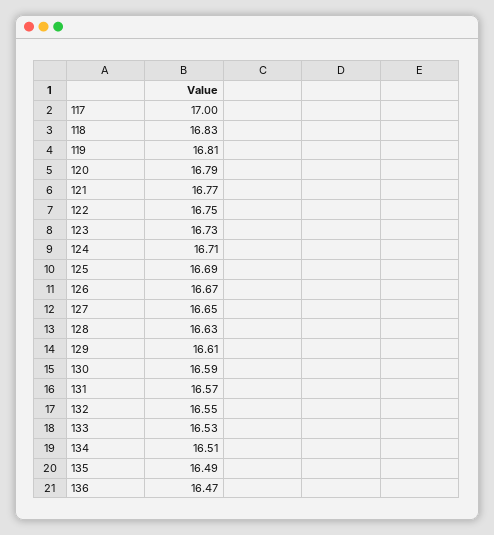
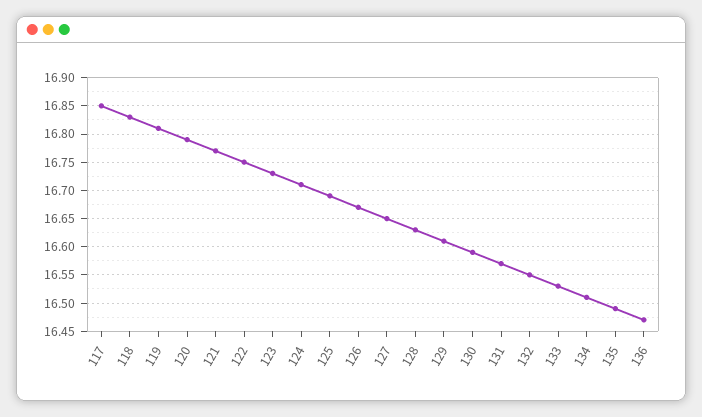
117: 17 -> 16.85

